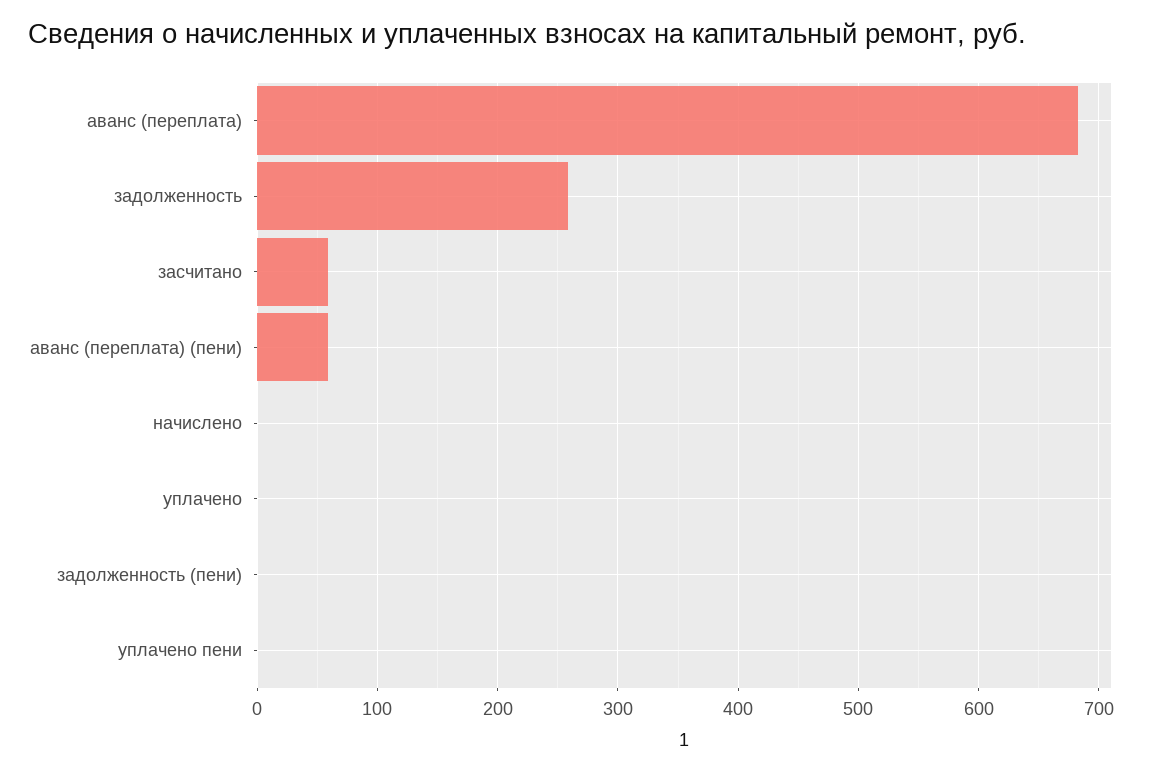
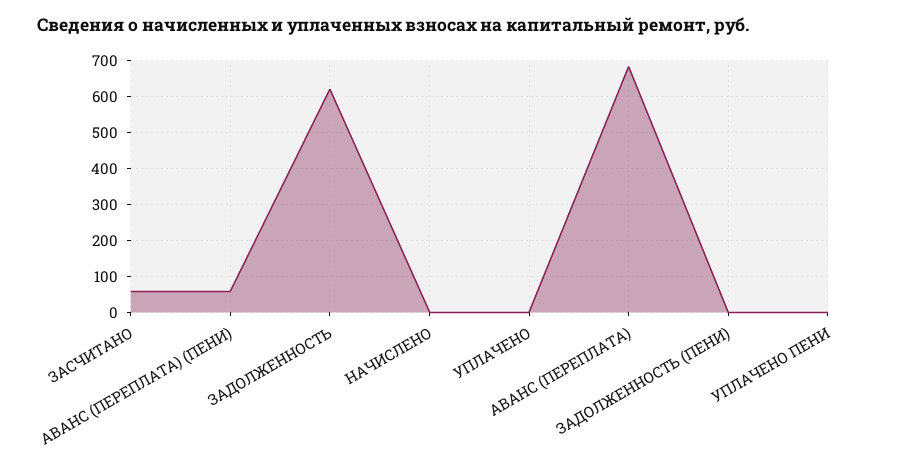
задолженность: 260 -> 620

